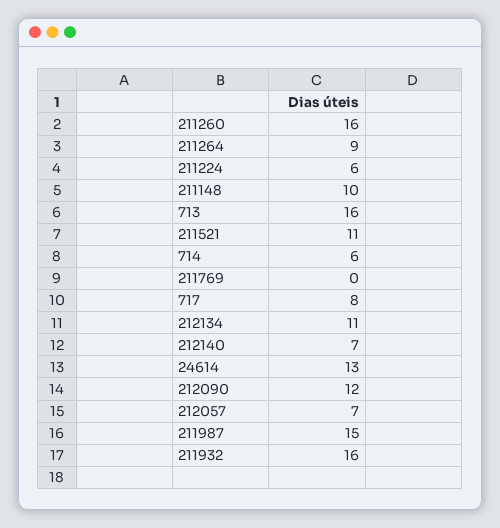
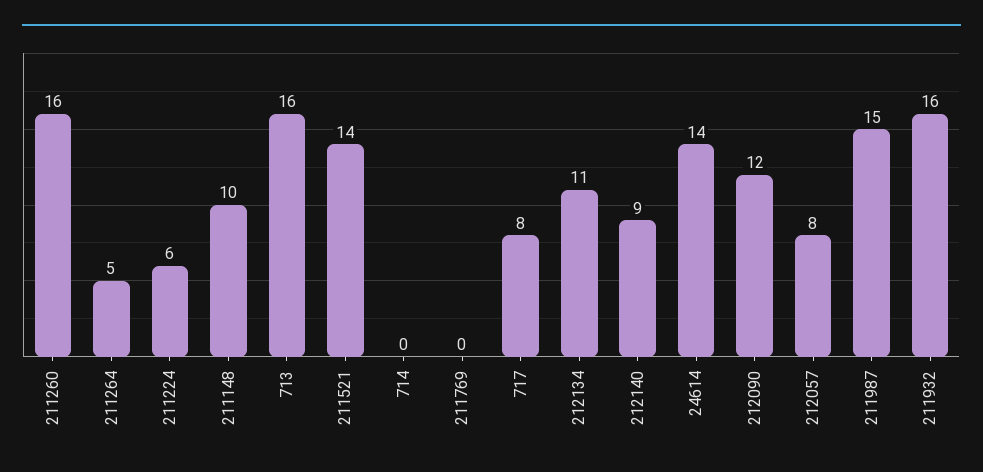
211264: 9 -> 5
211521: 11 -> 14
714: 6 -> 0
212140: 7 -> 9
24614: 13 -> 14
212057: 7 -> 8

